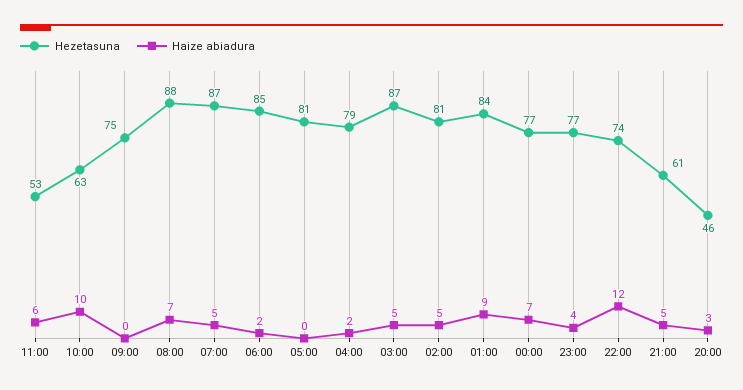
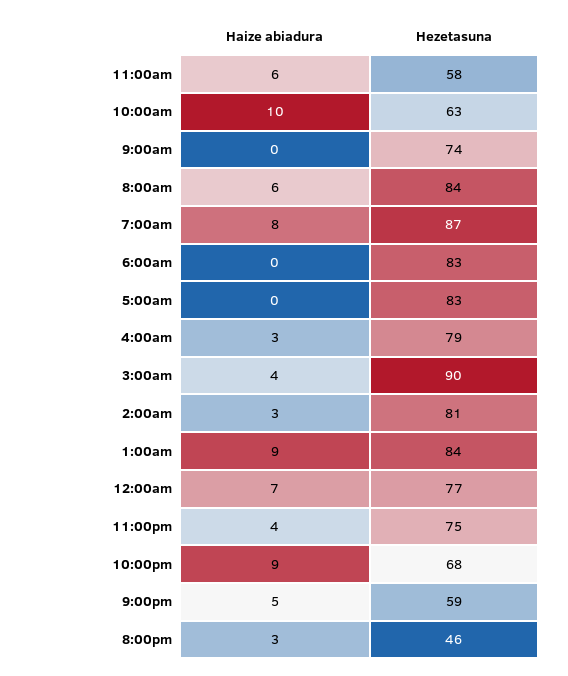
Hezetasuna, 11:00: 53 -> 58
Hezetasuna, 09:00: 75 -> 74
Hezetasuna, 08:00: 88 -> 84
Haize abiadura, 08:00: 7 -> 6
Haize abiadura, 07:00: 5 -> 8
Hezetasuna, 06:00: 85 -> 83
Haize abiadura, 06:00: 2 -> 0
Hezetasuna, 05:00: 81 -> 83
Haize abiadura, 04:00: 2 -> 3
Hezetasuna, 03:00: 87 -> 90
Haize abiadura, 03:00: 5 -> 4
Haize abiadura, 02:00: 5 -> 3
Hezetasuna, 23:00: 77 -> 75
Hezetasuna, 22:00: 74 -> 68
Haize abiadura, 22:00: 12 -> 9
Hezetasuna, 21:00: 61 -> 59

